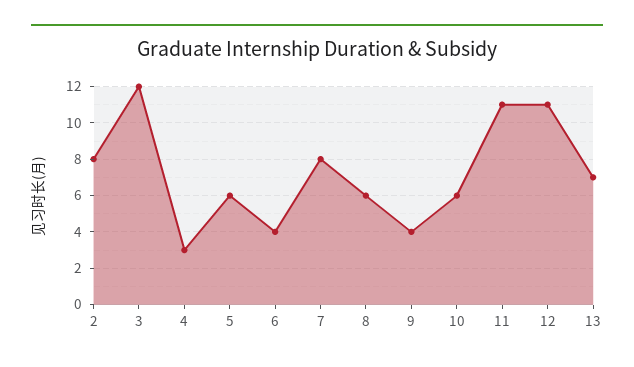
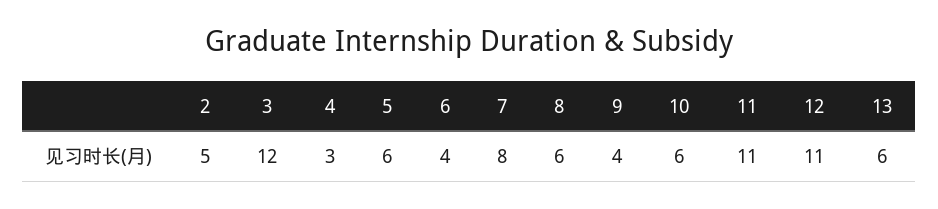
2: 8 -> 5
13: 7 -> 6

